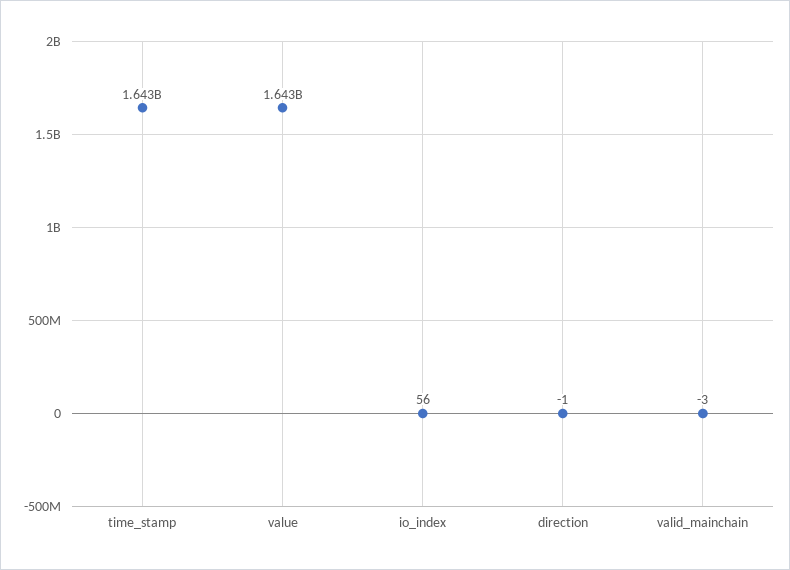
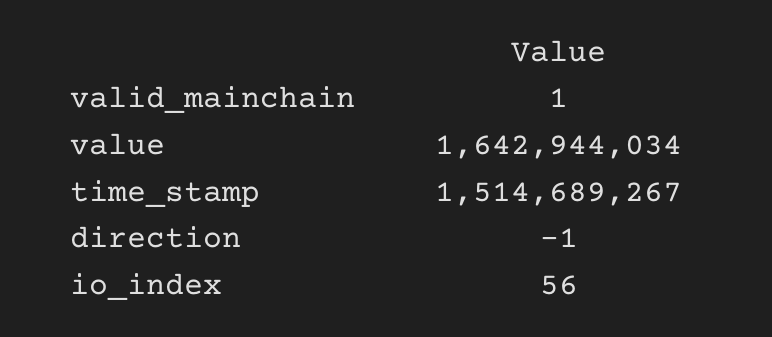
time_stamp: 1643000000 -> 1514689267
valid_mainchain: -3 -> 1

